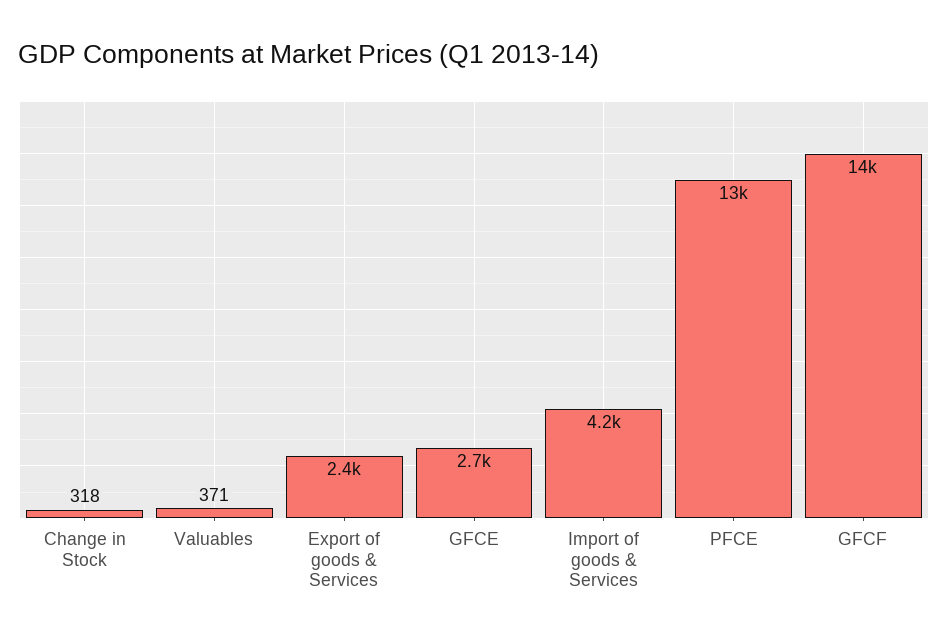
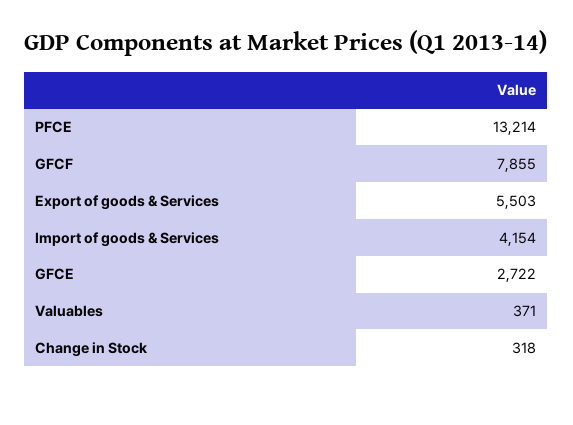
Export of goods & Services: 2400 -> 5503
GFCF: 14000 -> 7855

